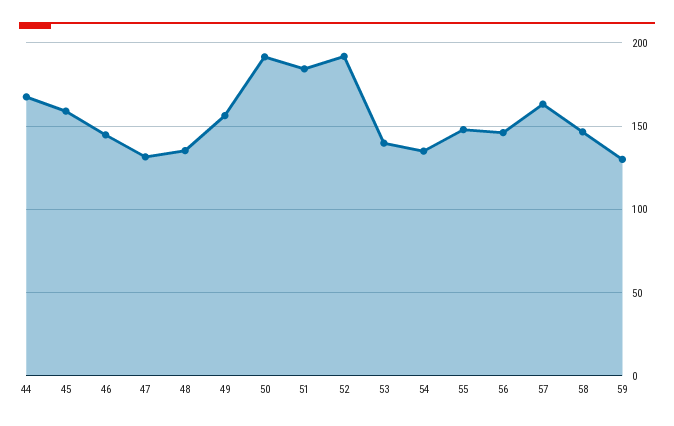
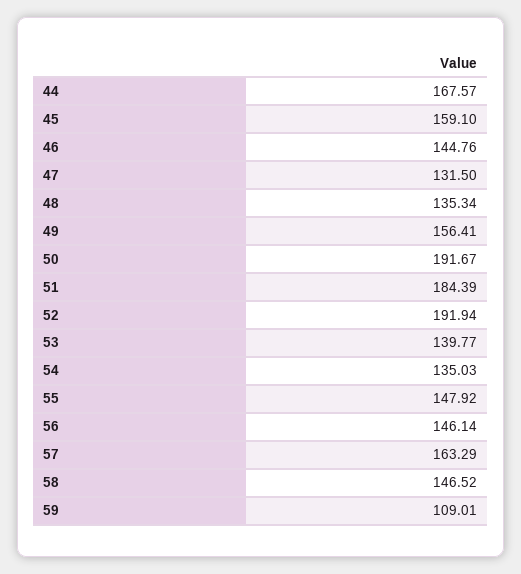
59: 130 -> 109.01

